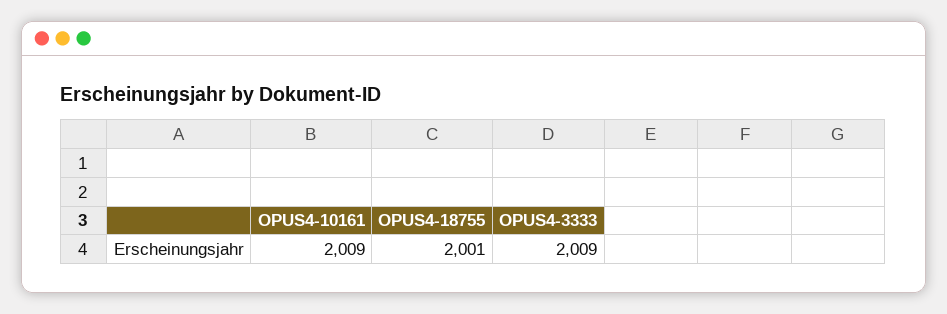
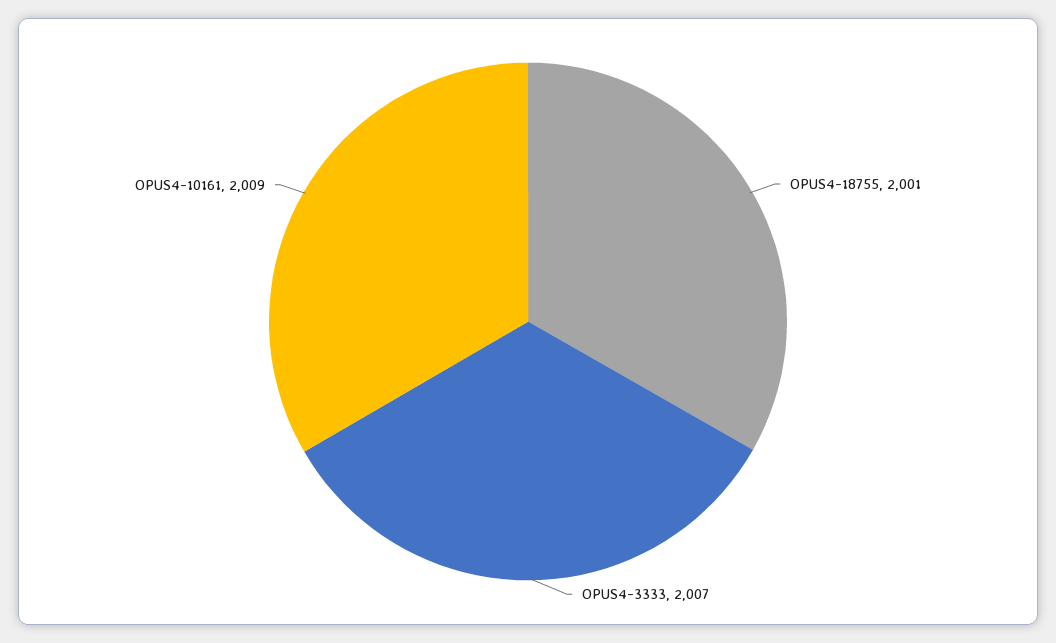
OPUS4-3333: 2009 -> 2007

